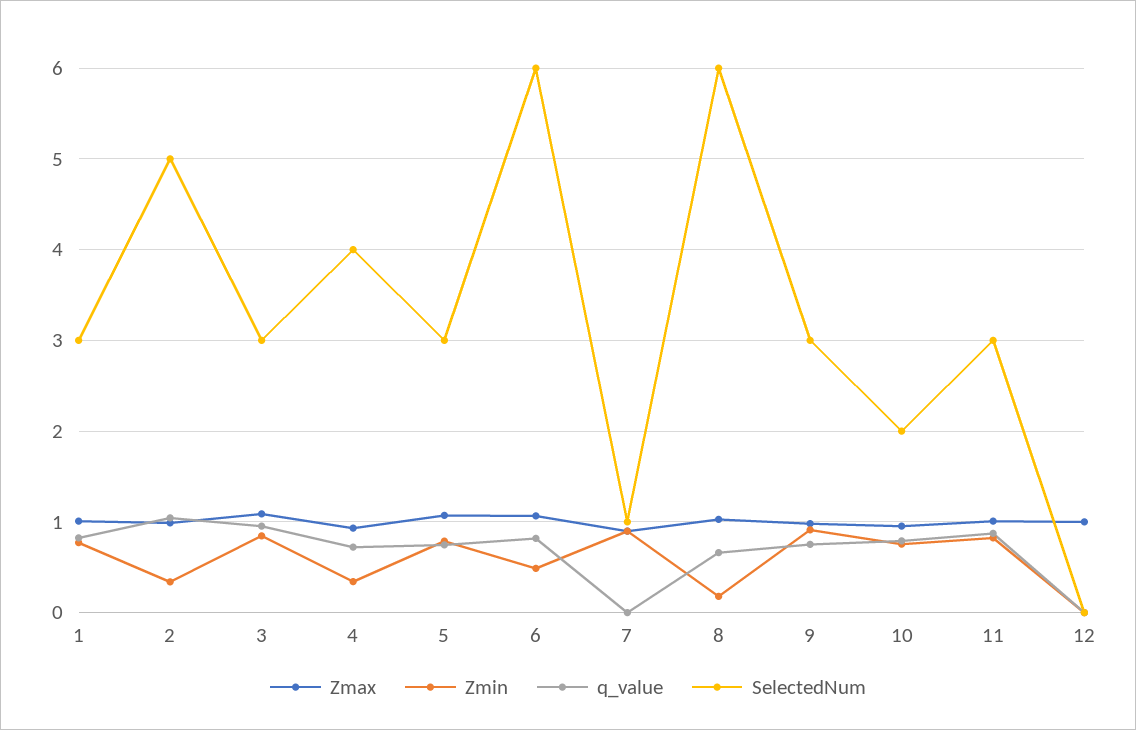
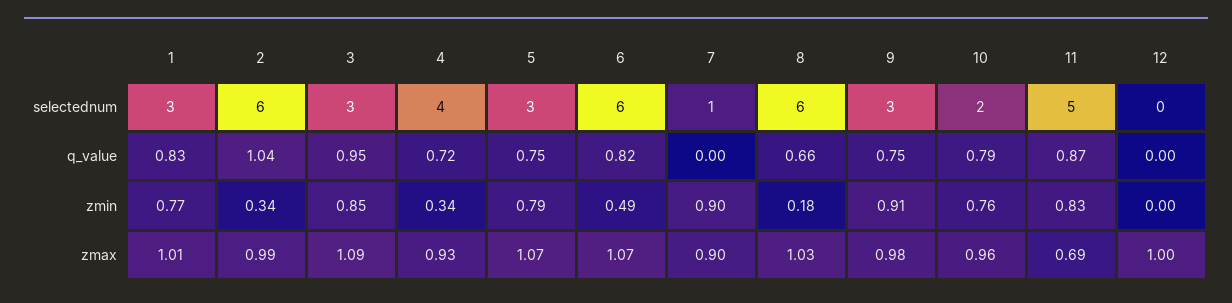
SelectedNum, 2: 5 -> 6
Zmax, 11: 1 -> 0.69
SelectedNum, 11: 3 -> 5

